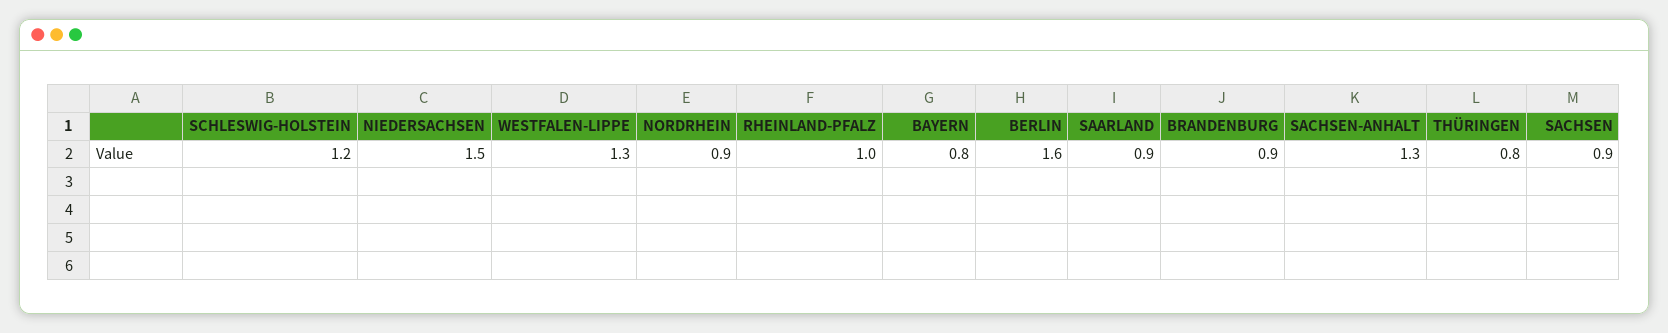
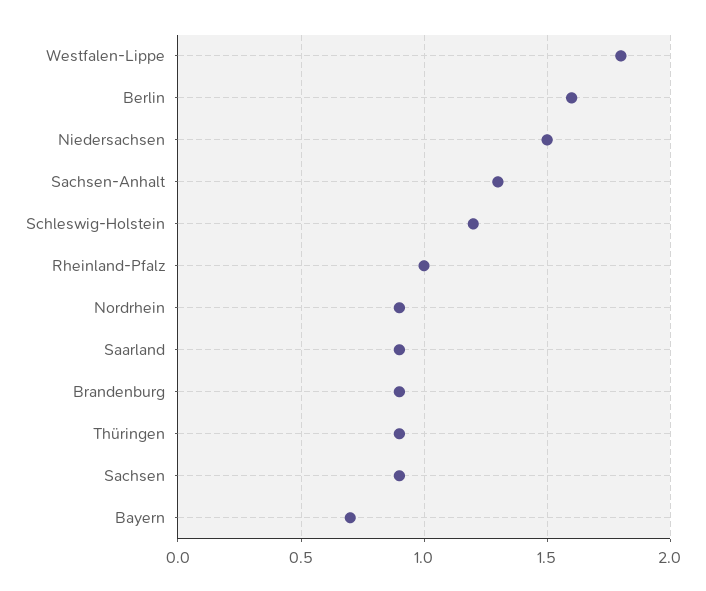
WESTFALEN-LIPPE: 1.3 -> 1.8
BAYERN: 0.8 -> 0.7
THÜRINGEN: 0.8 -> 0.9

